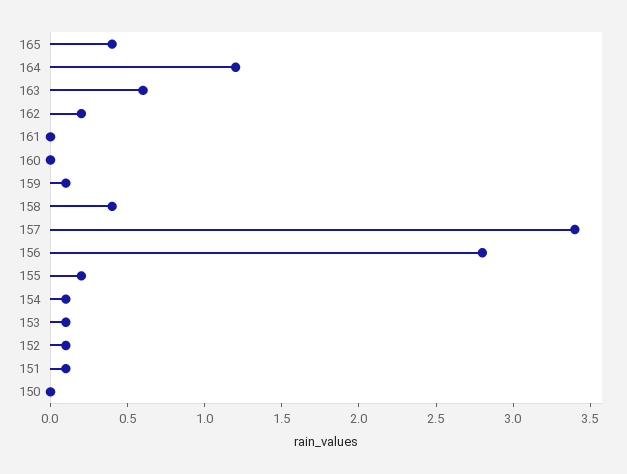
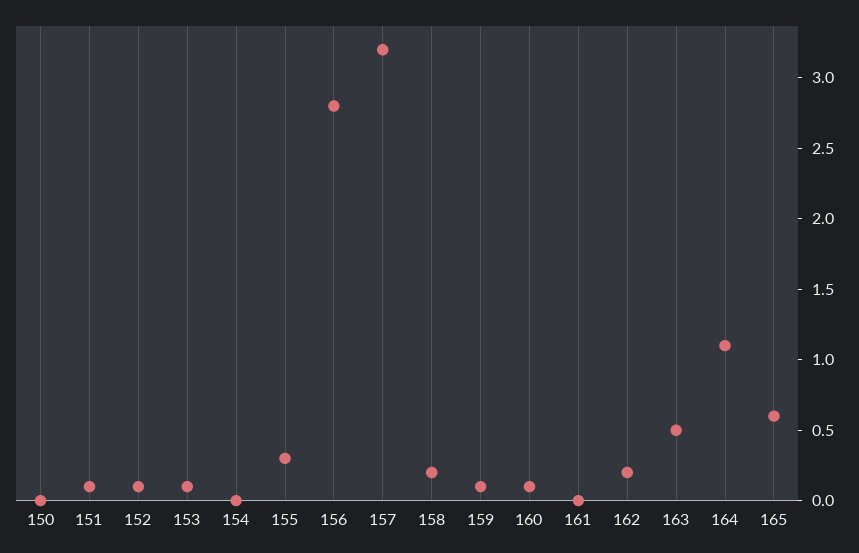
165: 0.4 -> 0.6
164: 1.2 -> 1.1
163: 0.6 -> 0.5
160: 0 -> 0.1
158: 0.4 -> 0.2
157: 3.4 -> 3.2
155: 0.2 -> 0.3
154: 0.1 -> 0

